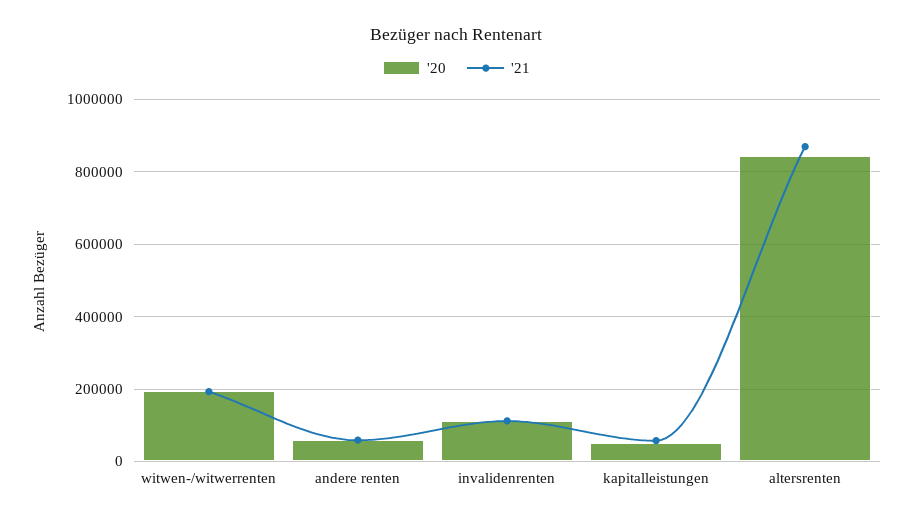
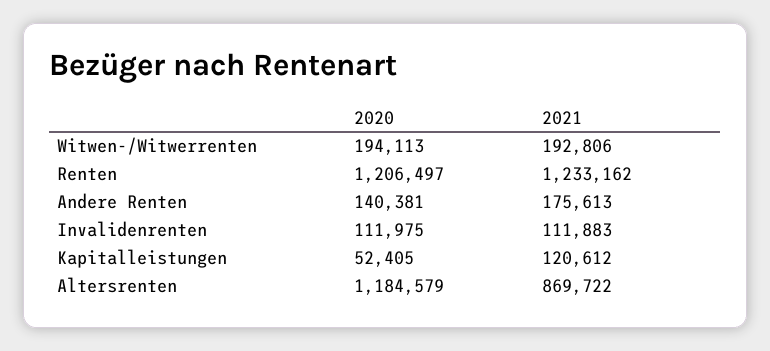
'20, andere renten: 60000 -> 140381
'21, andere renten: 60000 -> 175613
'21, kapitalleistungen: 60000 -> 120612
'20, altersrenten: 840000 -> 1184579
'20, Renten: none -> 1206497
'21, Renten: none -> 1233162

